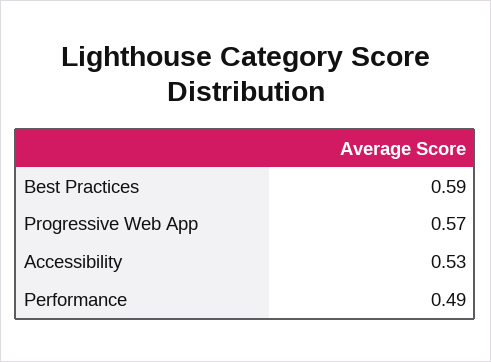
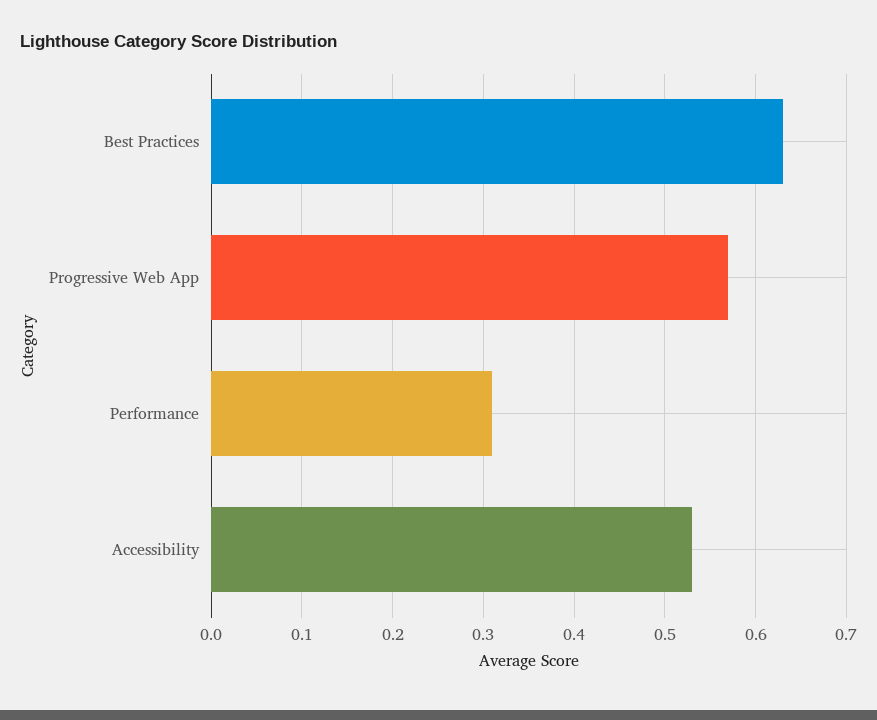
Best Practices: 0.59 -> 0.63
Performance: 0.49 -> 0.31

